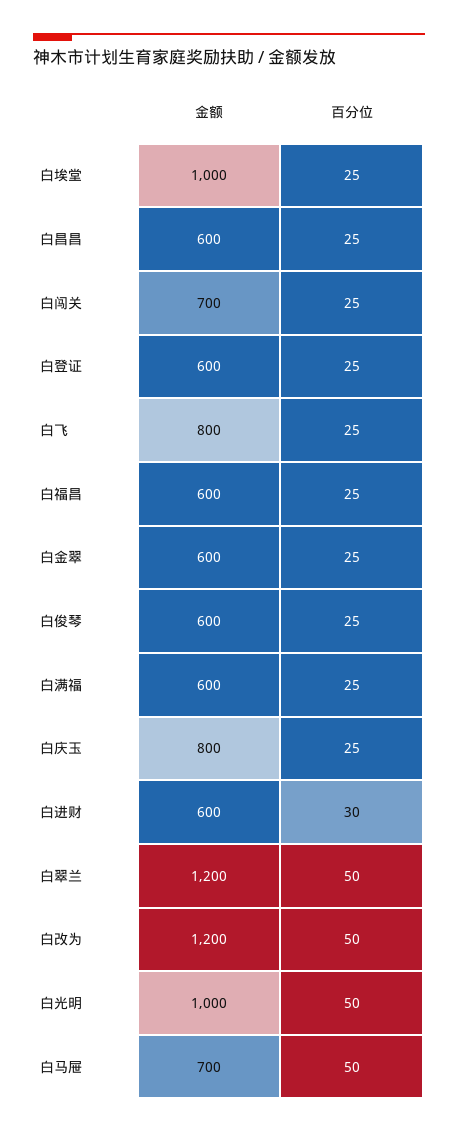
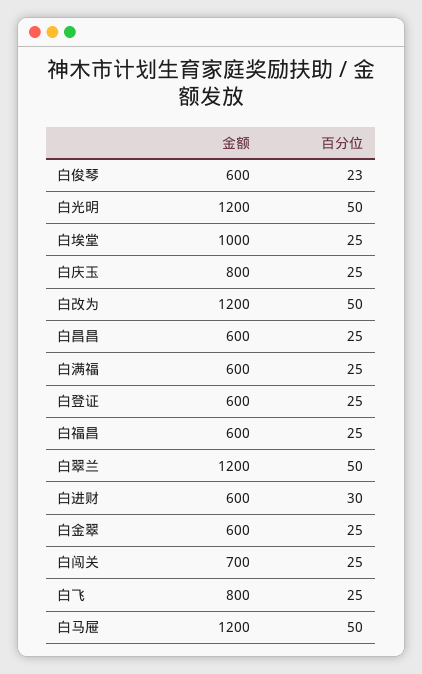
百分位, 白俊琴: 25 -> 23
金额, 白光明: 1000 -> 1200
金额, 白马屉: 700 -> 1200

